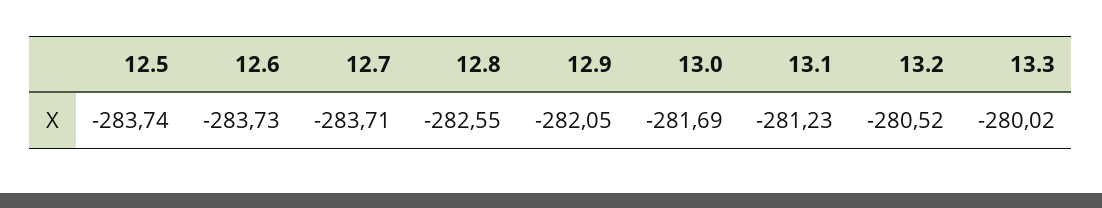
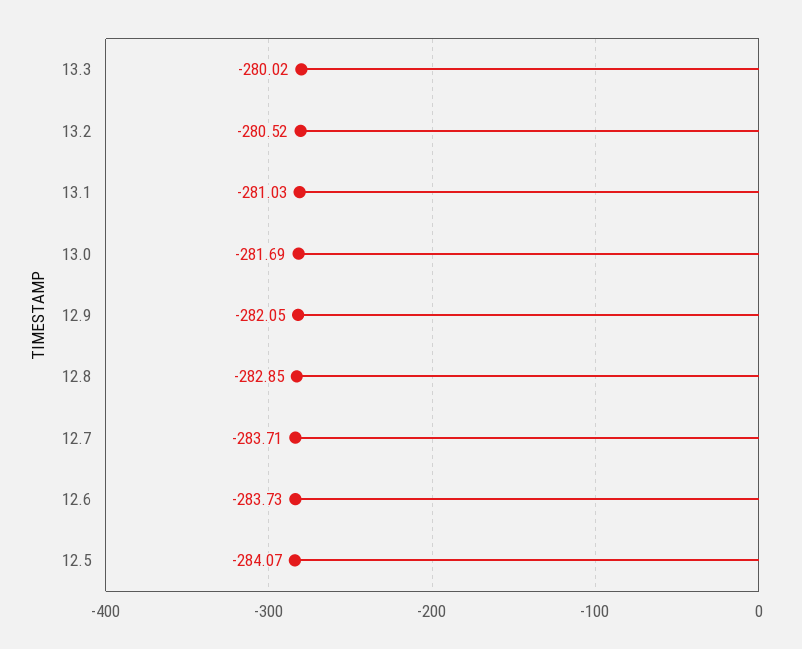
12.5: -283.74 -> -284.07
12.8: -282.55 -> -282.85
13.1: -281.23 -> -281.03

